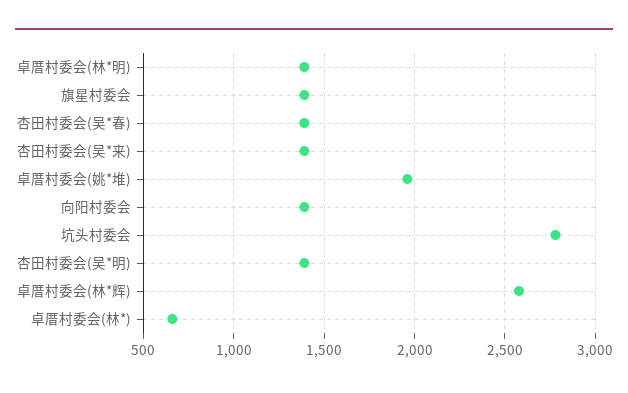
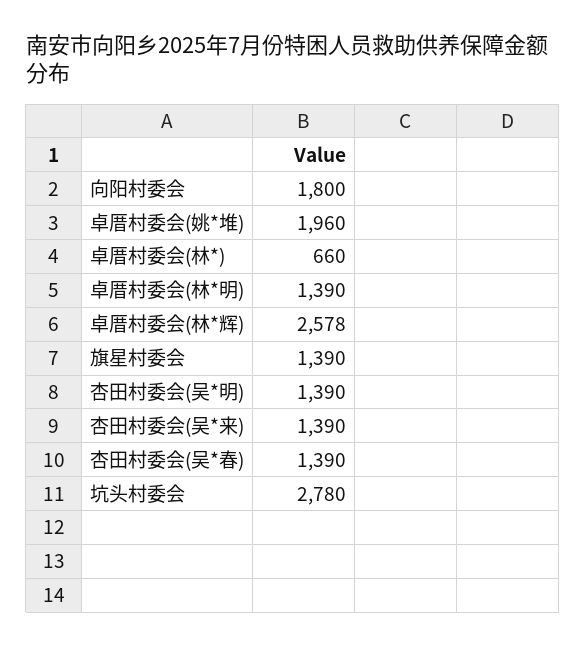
向阳村委会: 1400 -> 1800

